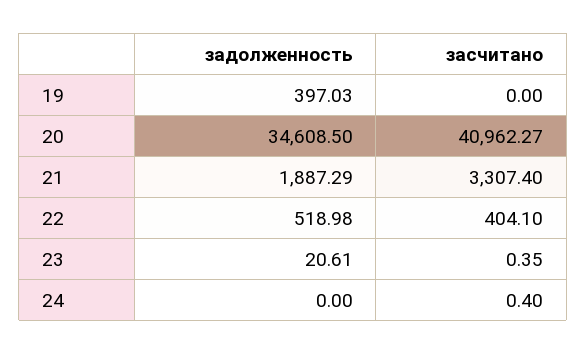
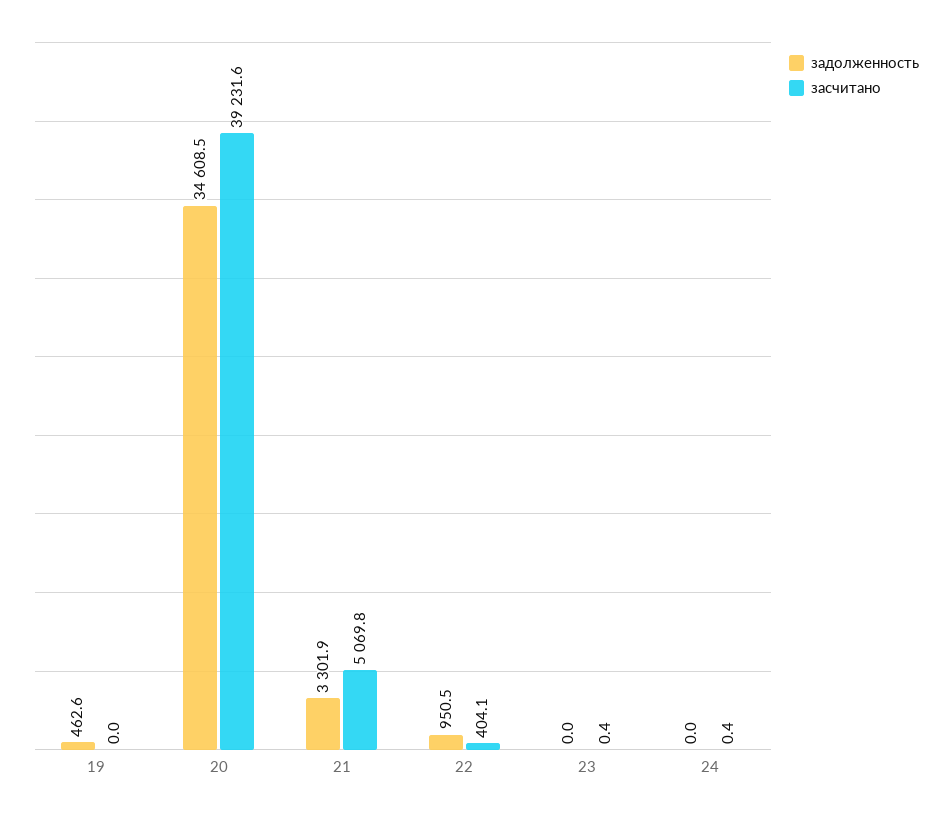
задолженность, 19: 397.03 -> 462.6
засчитано, 20: 40962.27 -> 39231.6
задолженность, 21: 1887.29 -> 3301.9
засчитано, 21: 3307.4 -> 5069.8
задолженность, 22: 518.98 -> 950.5
задолженность, 23: 20.61 -> 0

